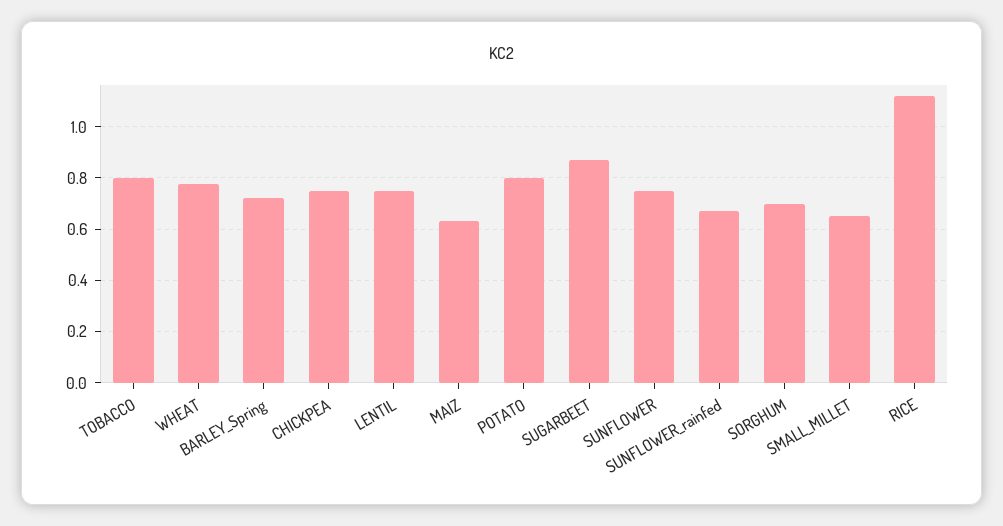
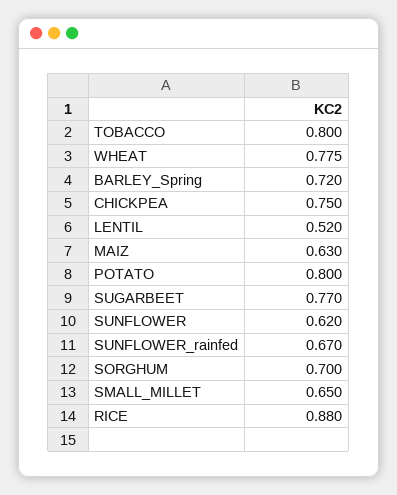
LENTIL: 0.75 -> 0.52
SUGARBEET: 0.875 -> 0.77
SUNFLOWER: 0.75 -> 0.62
RICE: 1.125 -> 0.88

